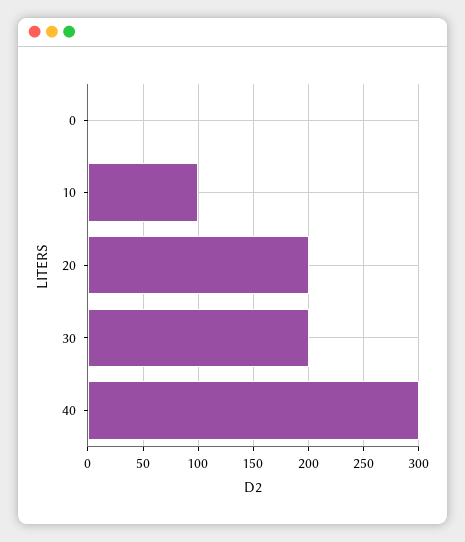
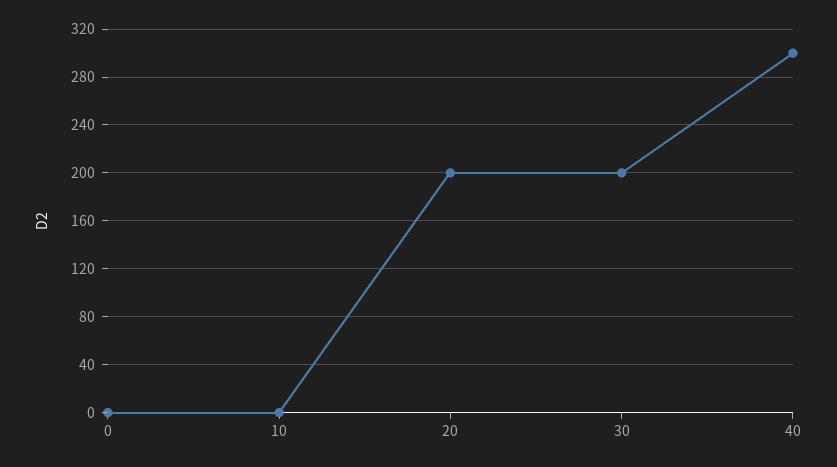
10: 100 -> 0

